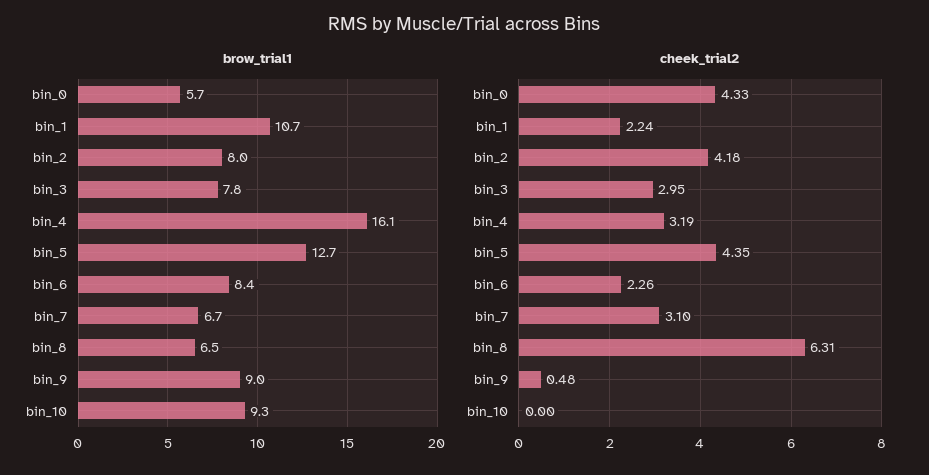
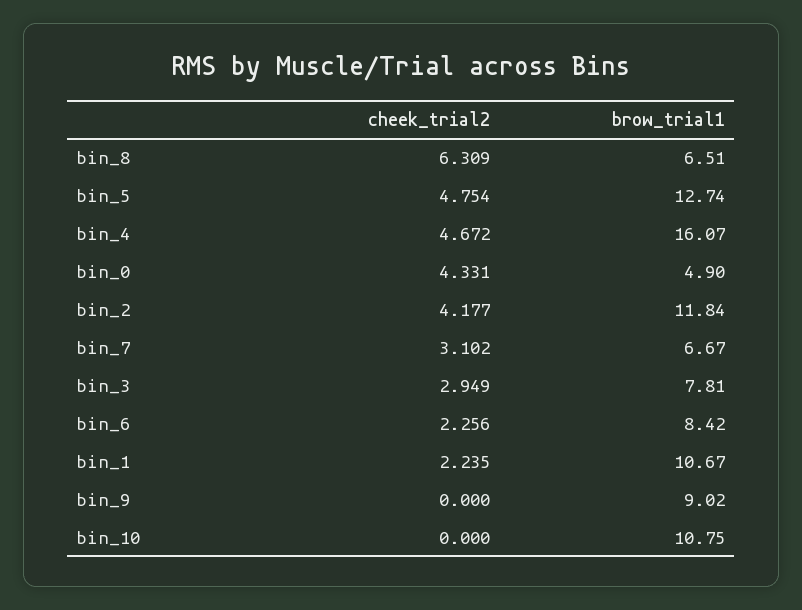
brow_trial1, bin_0: 5.7 -> 4.9
brow_trial1, bin_2: 8 -> 11.84
brow_trial1, bin_10: 9.3 -> 10.75
cheek_trial2, bin_4: 3.19 -> 4.672
cheek_trial2, bin_5: 4.35 -> 4.754
cheek_trial2, bin_9: 0.48 -> 0

